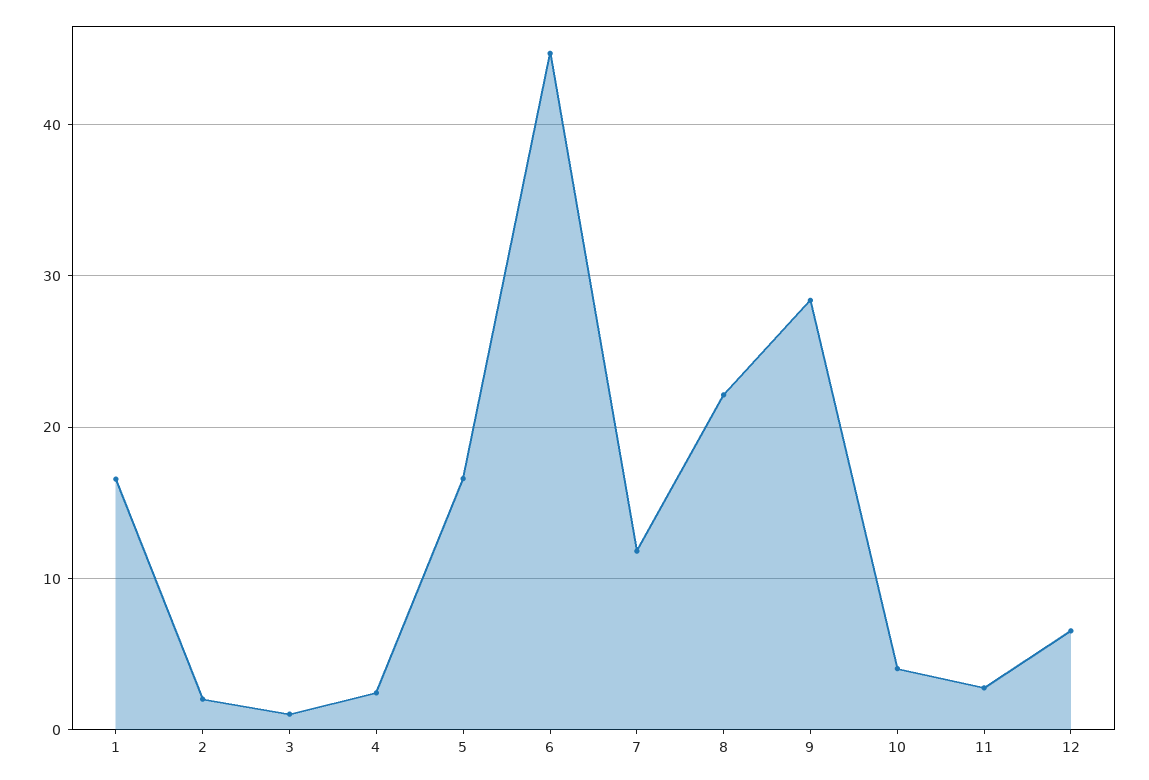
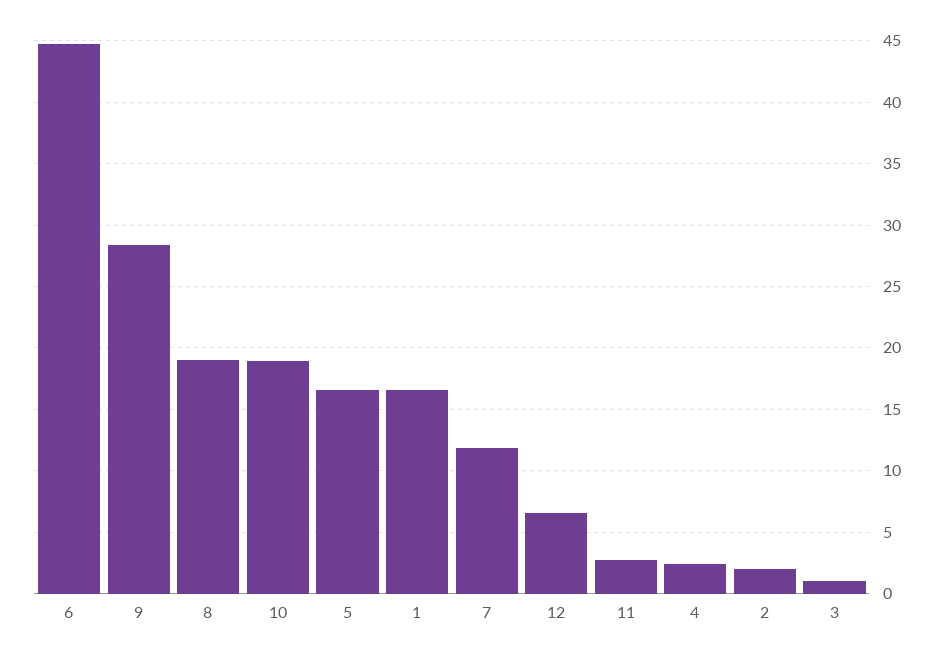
8: 22 -> 19
10: 4 -> 19

